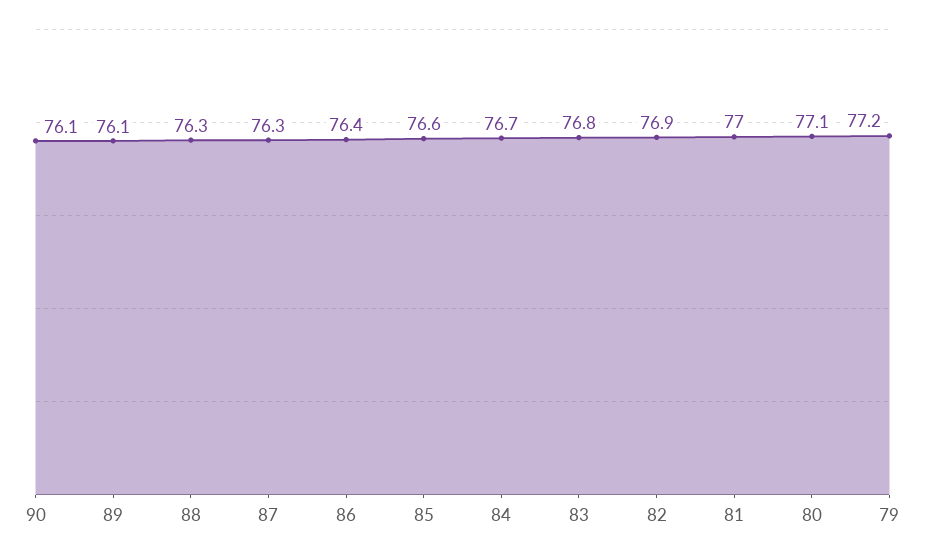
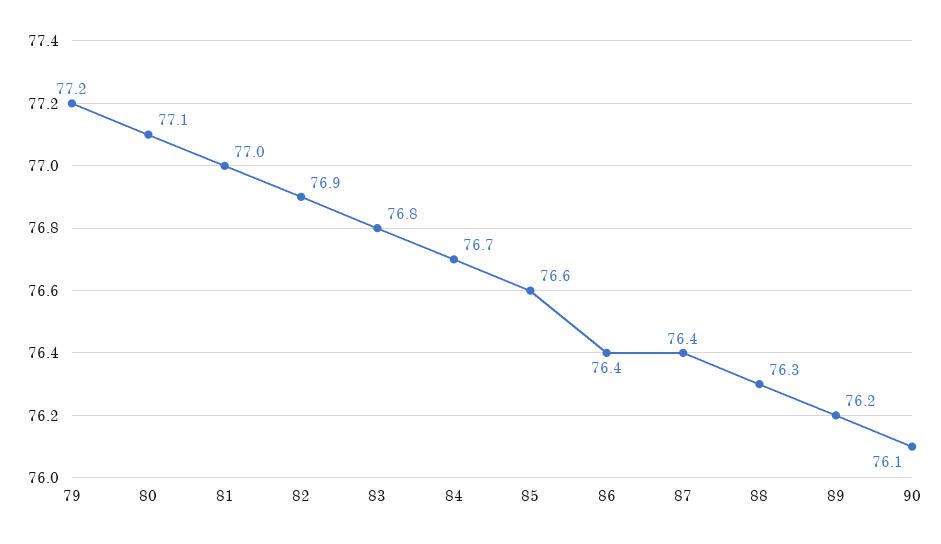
89: 76.1 -> 76.2
87: 76.3 -> 76.4

